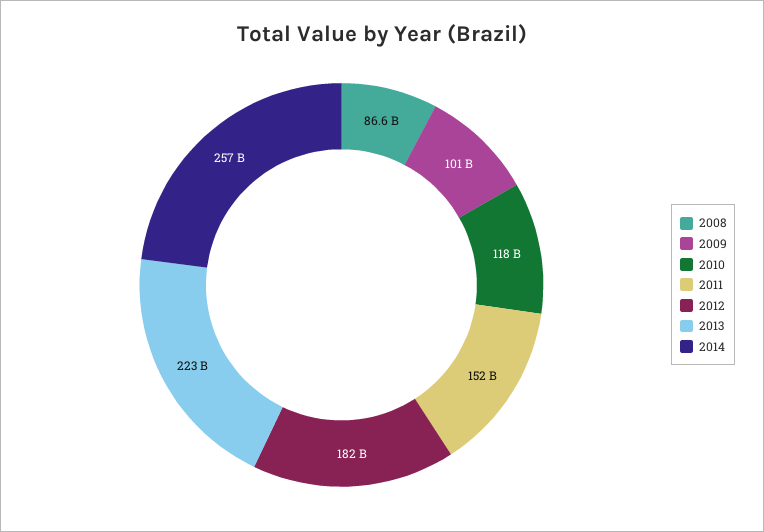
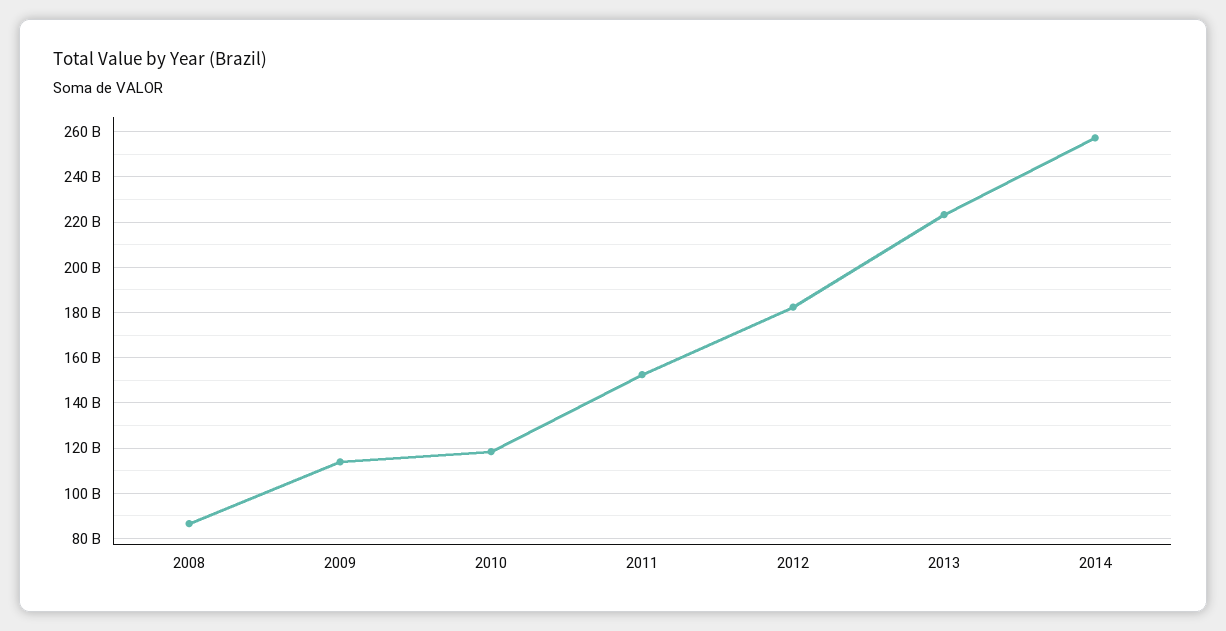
2009: 101000000000 -> 115000000000

